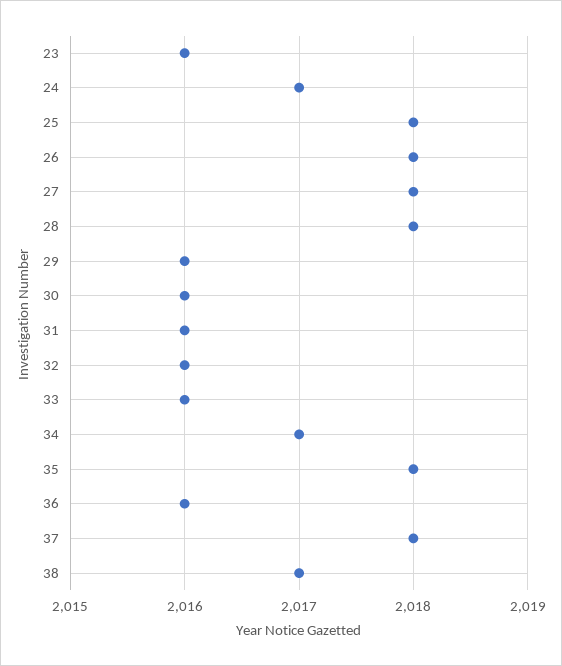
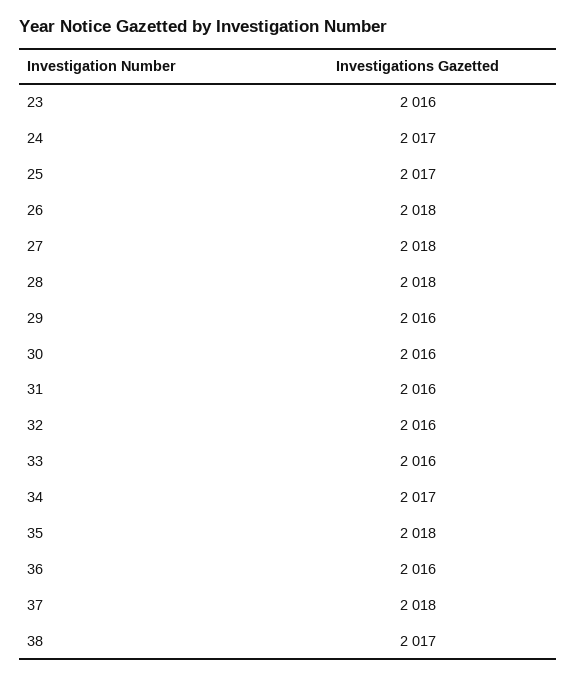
25: 2018 -> 2017

